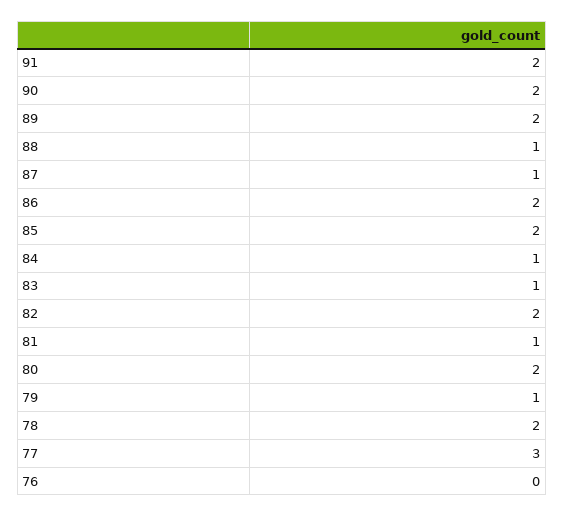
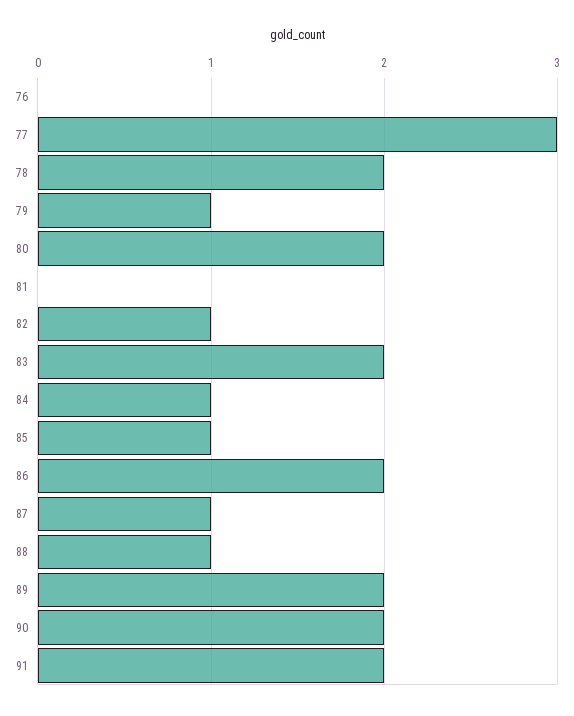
85: 2 -> 1
83: 1 -> 2
82: 2 -> 1
81: 1 -> 0

